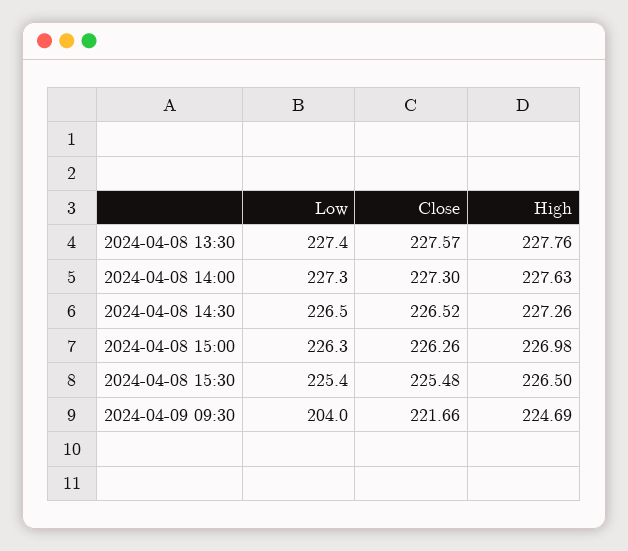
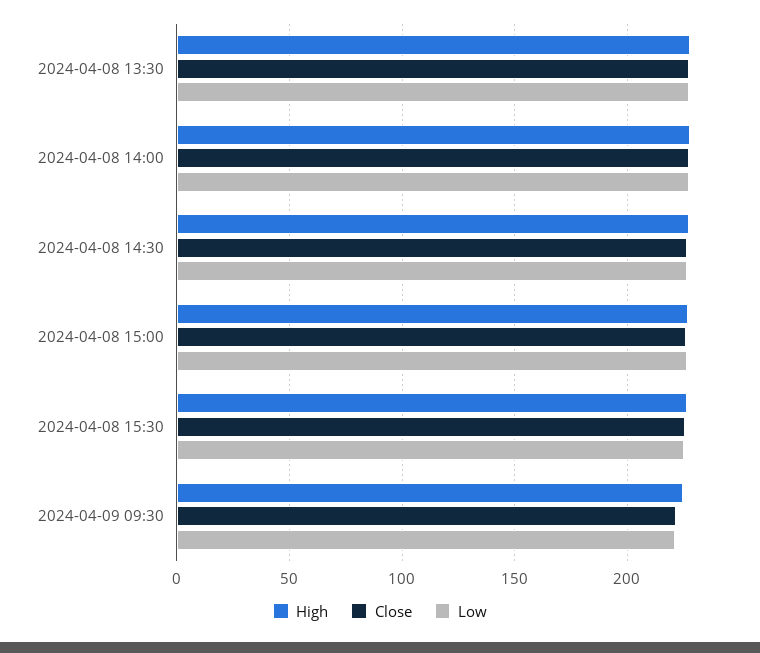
Low, 2024-04-09 09:30: 204 -> 220

